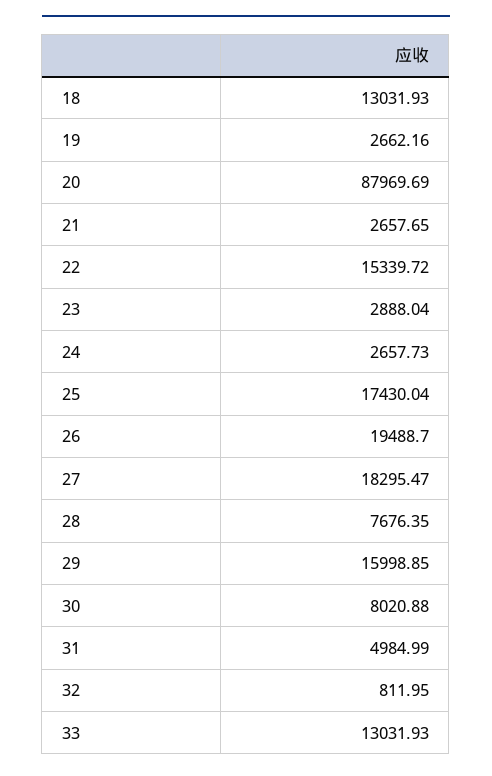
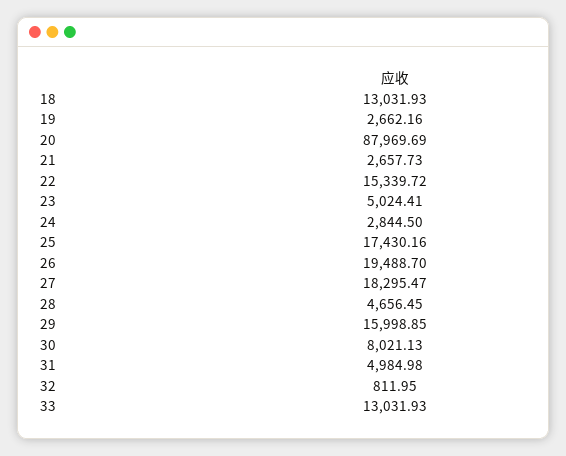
21: 2657.65 -> 2657.73
23: 2888.04 -> 5024.41
24: 2657.73 -> 2844.5
25: 17430.04 -> 17430.16
28: 7676.35 -> 4656.45
30: 8020.88 -> 8021.13
31: 4984.99 -> 4984.98

